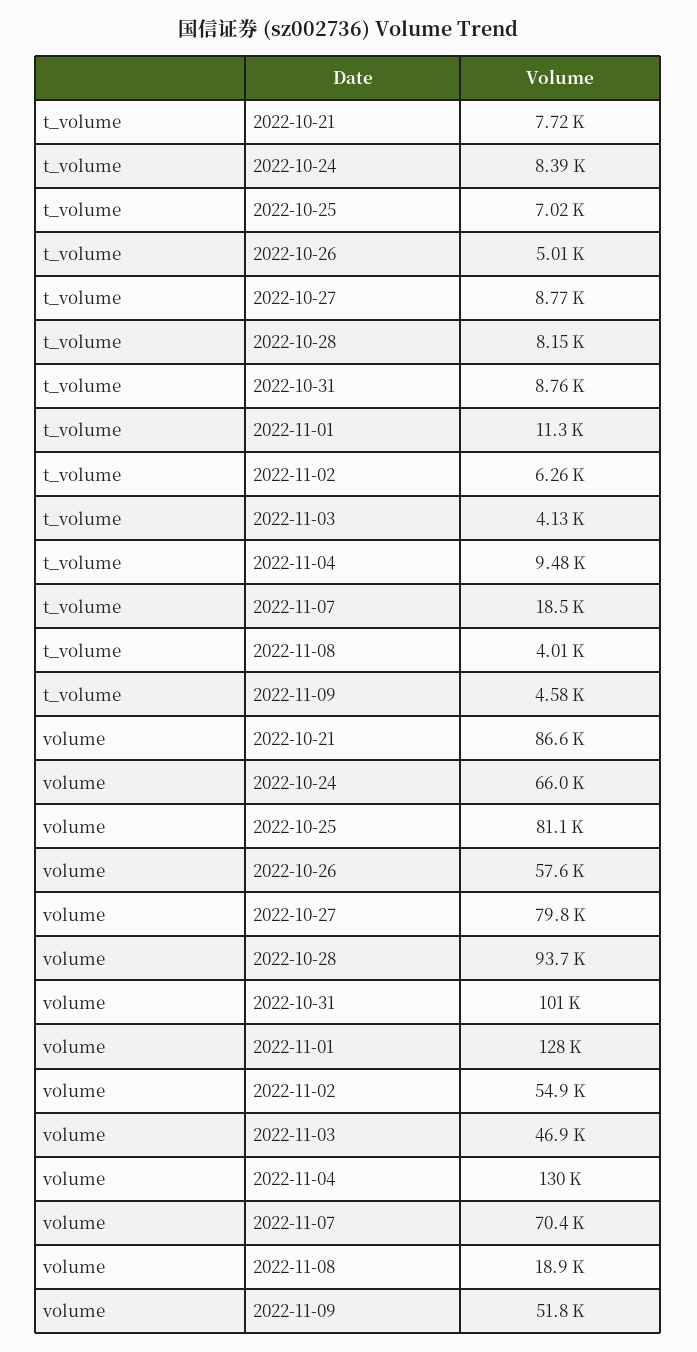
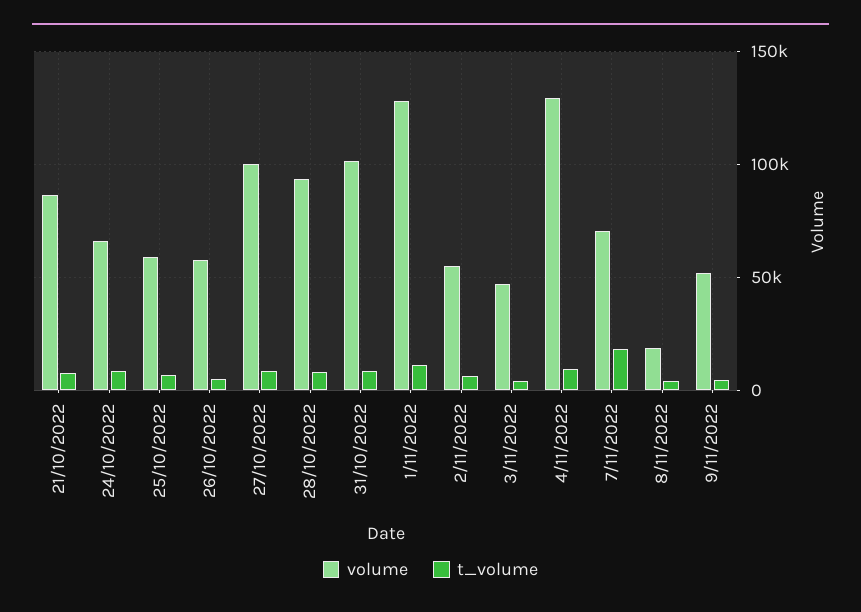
volume, 2022-10-25: 81100 -> 60000
volume, 2022-10-27: 79800 -> 100000

